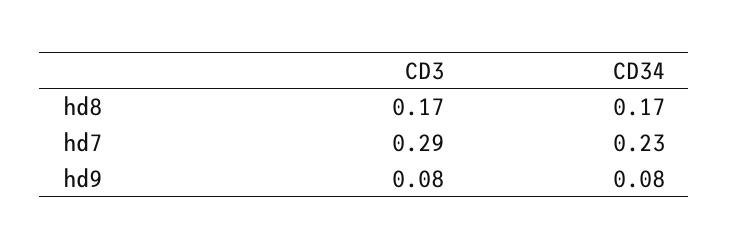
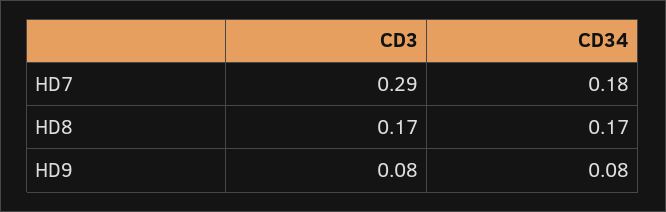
CD34, hd7: 0.23 -> 0.18

